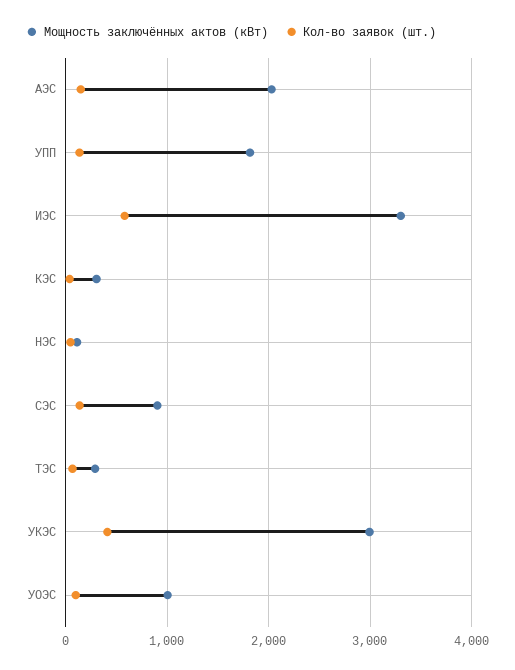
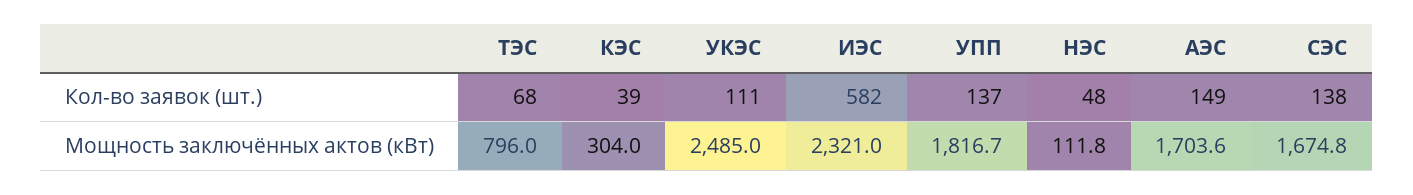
Мощность заключённых актов (кВт), АЭС: 2000 -> 1703.6
Мощность заключённых актов (кВт), ИЭС: 3300 -> 2321
Мощность заключённых актов (кВт), СЭС: 900 -> 1674.8
Мощность заключённых актов (кВт), ТЭС: 300 -> 796
Мощность заключённых актов (кВт), УКЭС: 3000 -> 2485
Кол-во заявок (шт.), УКЭС: 400 -> 111
Мощность заключённых актов (кВт), УОЭС: 1000 -> none
Кол-во заявок (шт.), УОЭС: 100 -> none

